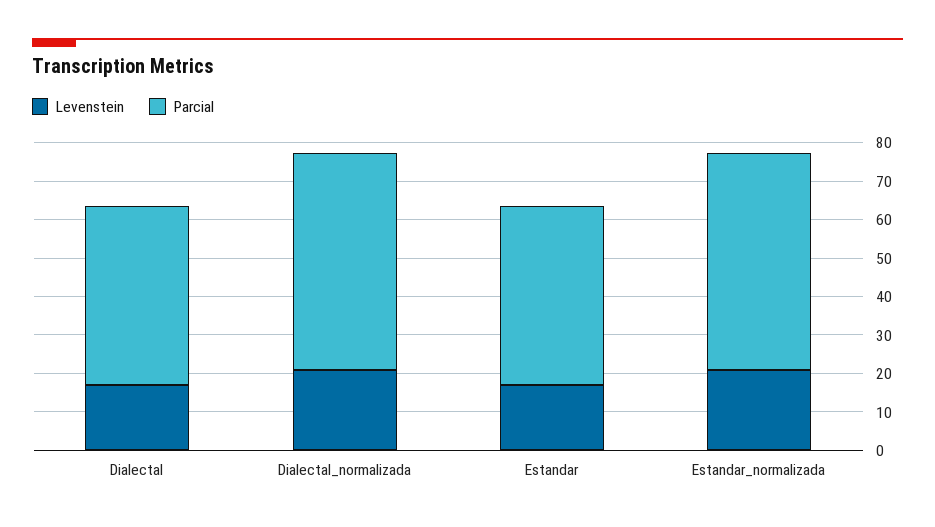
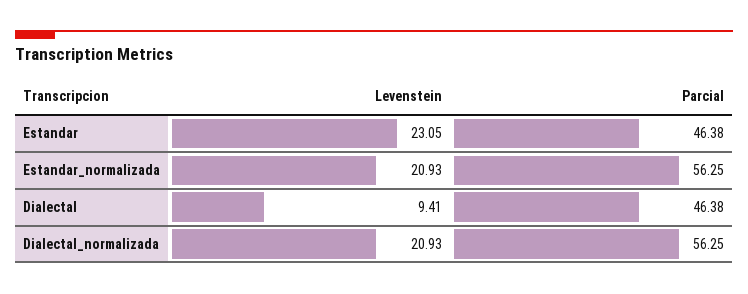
Levenstein, Dialectal: 17.5 -> 9.41
Levenstein, Estandar: 17.5 -> 23.05

